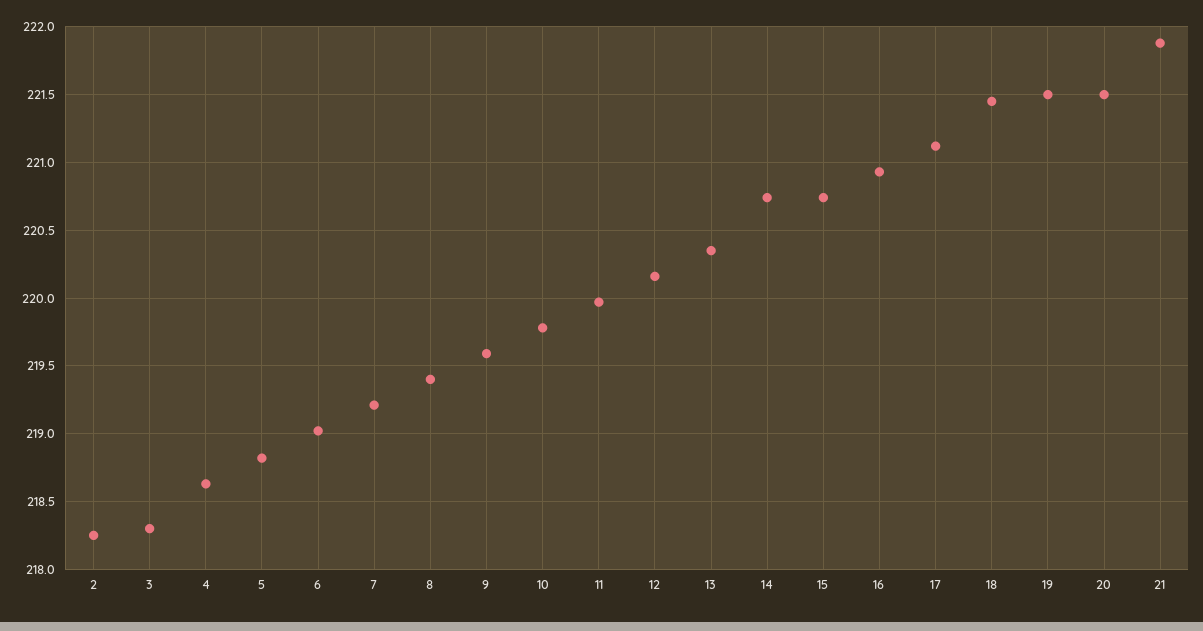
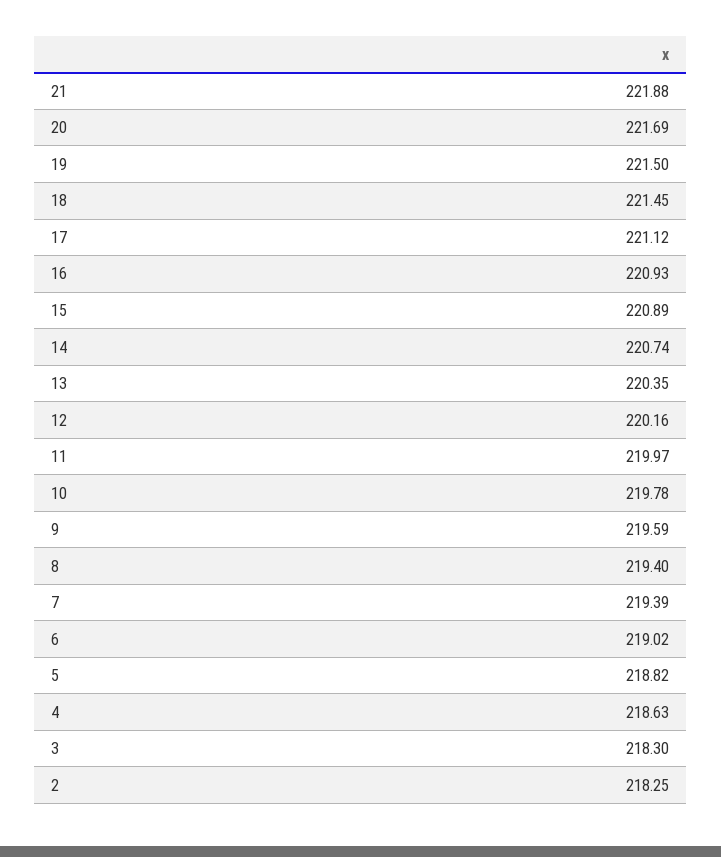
7: 219.2 -> 219.39
15: 220.75 -> 220.89
20: 221.5 -> 221.69

